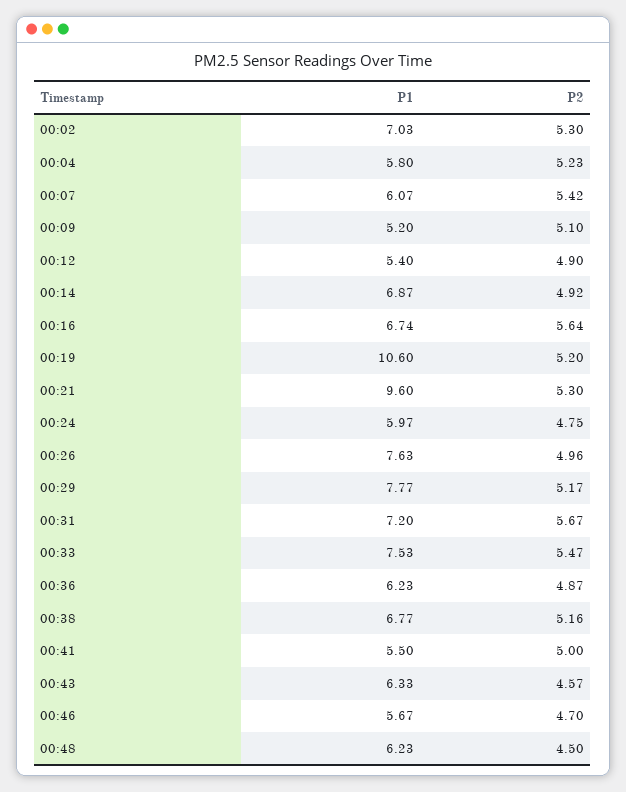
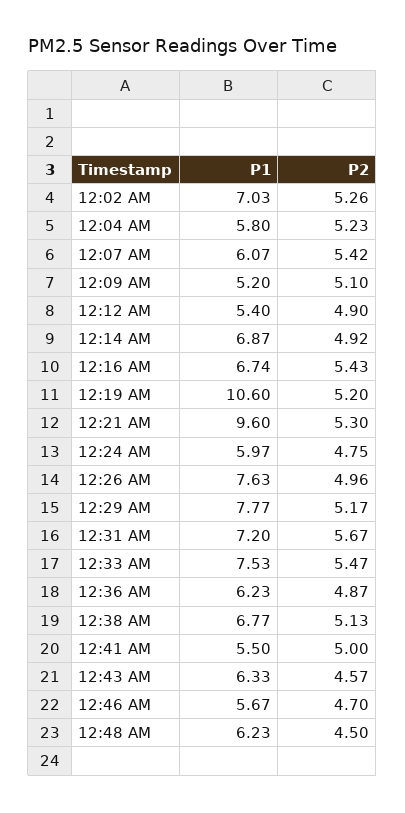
P2, 00:02: 5.3 -> 5.26
P2, 00:16: 5.64 -> 5.43
P2, 00:38: 5.16 -> 5.13

